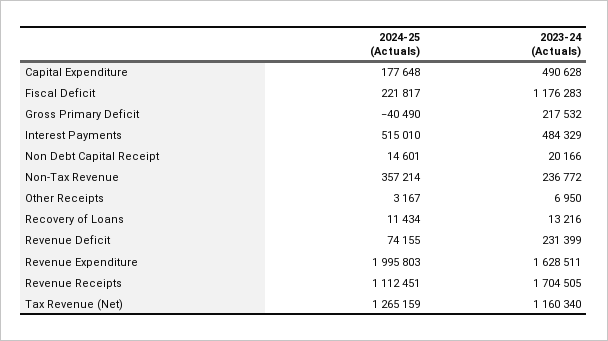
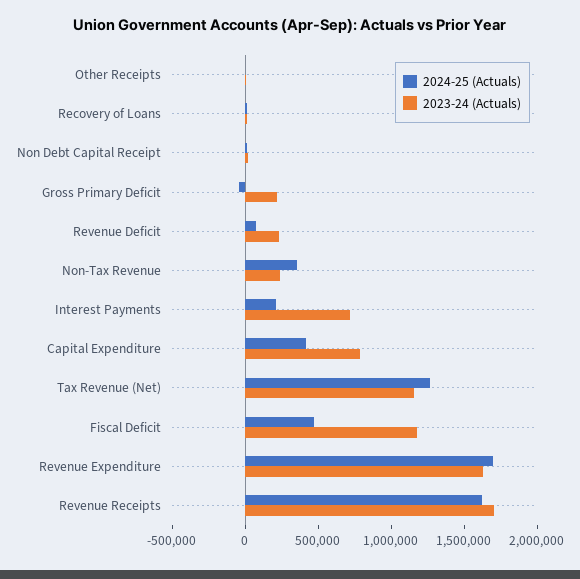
2024-25 (Actuals), Capital Expenditure: 177648 -> 400000
2023-24 (Actuals), Capital Expenditure: 490628 -> 800000
2024-25 (Actuals), Fiscal Deficit: 221817 -> 500000
2024-25 (Actuals), Interest Payments: 515010 -> 200000
2023-24 (Actuals), Interest Payments: 484329 -> 700000
2024-25 (Actuals), Revenue Expenditure: 1995803 -> 1700000
2024-25 (Actuals), Revenue Receipts: 1112451 -> 1600000

